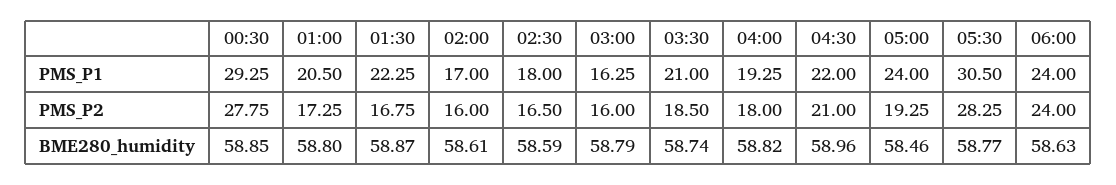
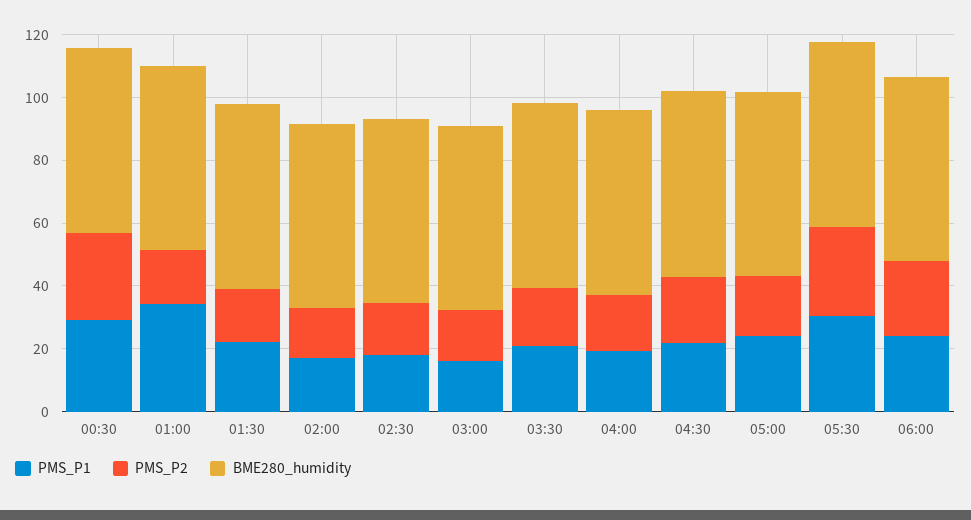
PMS_P1, 01:00: 20.5 -> 35

